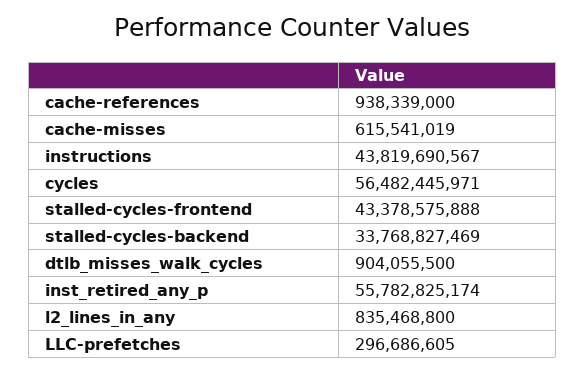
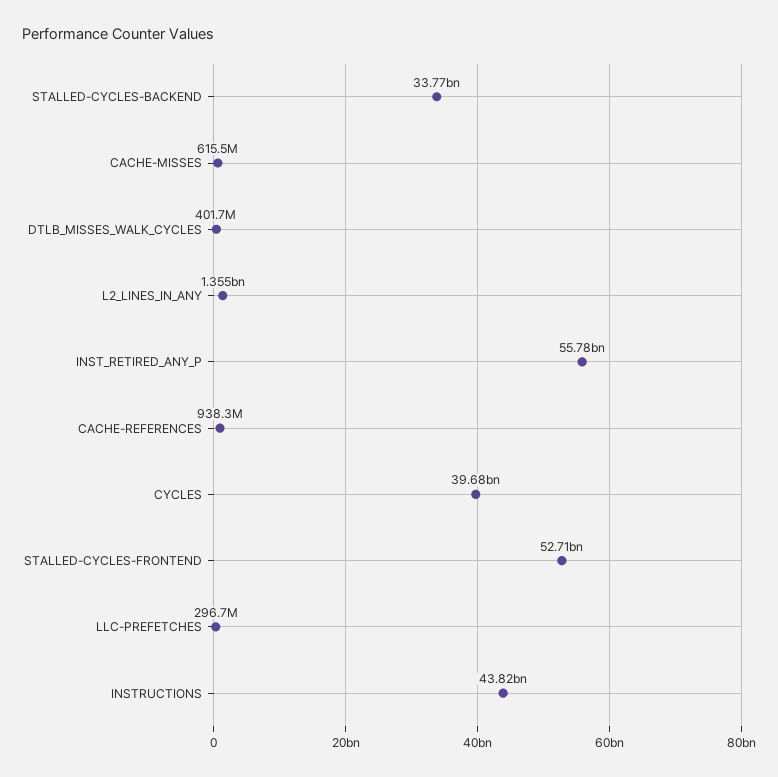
cycles: 56482445971 -> 39680000000
stalled-cycles-frontend: 43378575888 -> 52710000000
dtlb_misses_walk_cycles: 904055500 -> 401700000
l2_lines_in_any: 835468800 -> 1355000000

